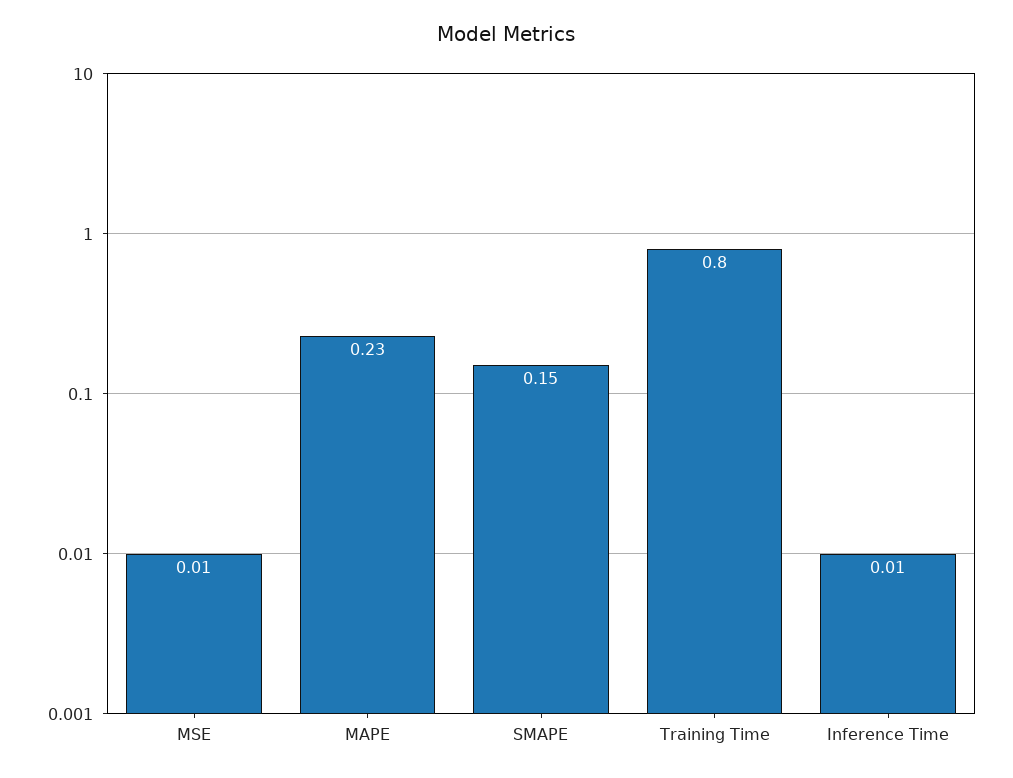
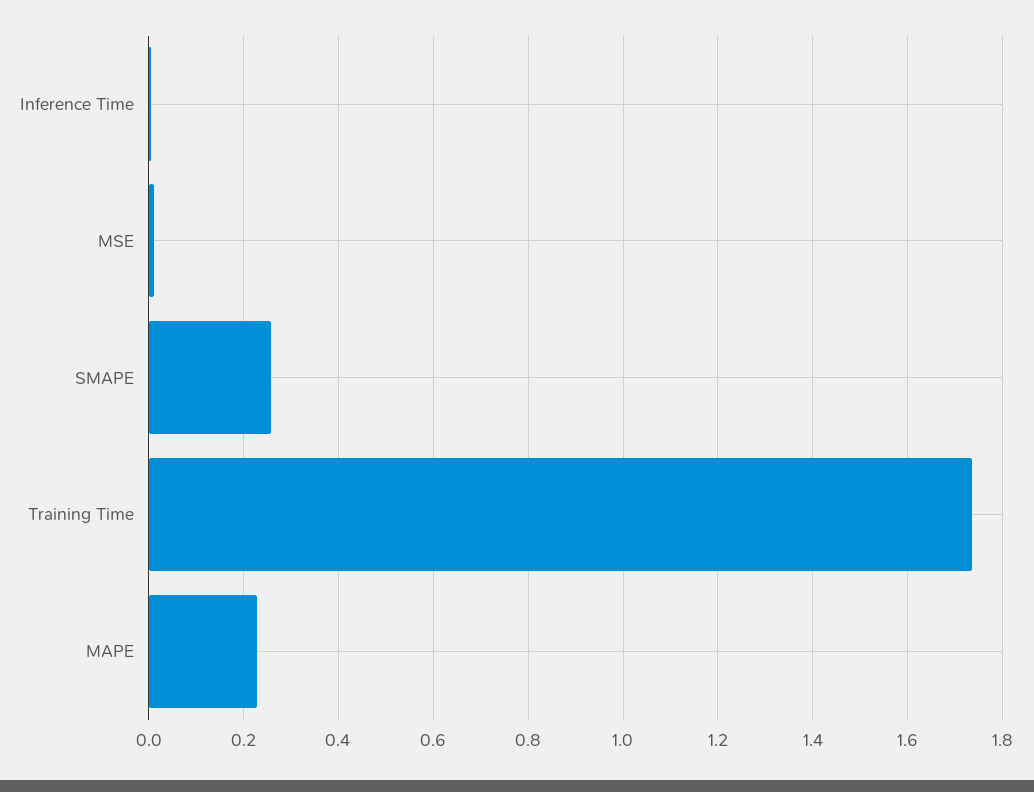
SMAPE: 0.15 -> 0.26
Training Time: 0.8 -> 1.74

